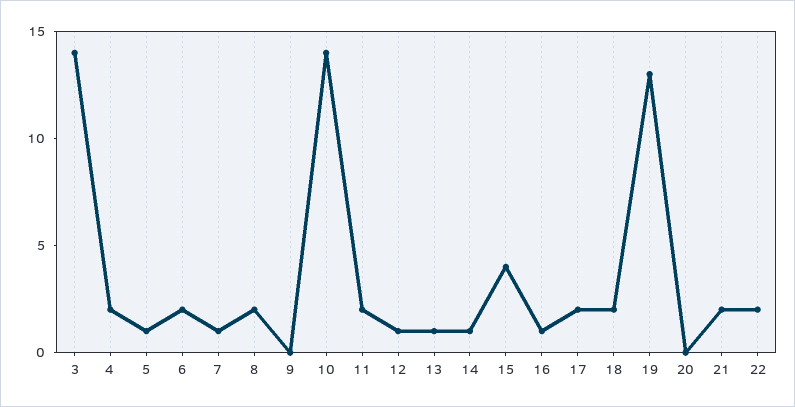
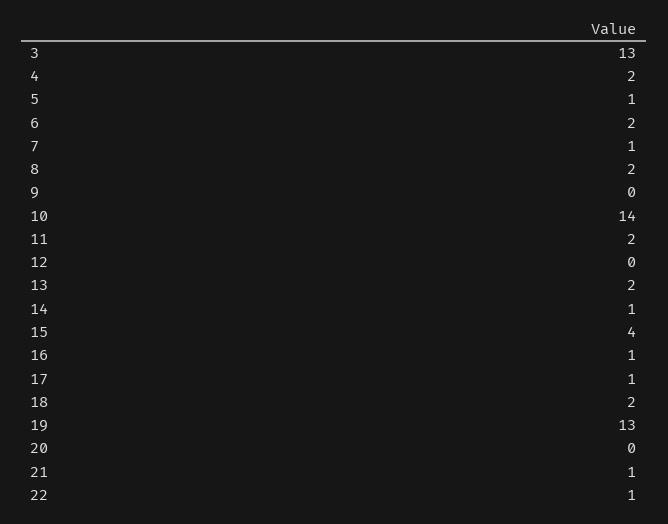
3: 14 -> 13
12: 1 -> 0
13: 1 -> 2
17: 2 -> 1
21: 2 -> 1
22: 2 -> 1

